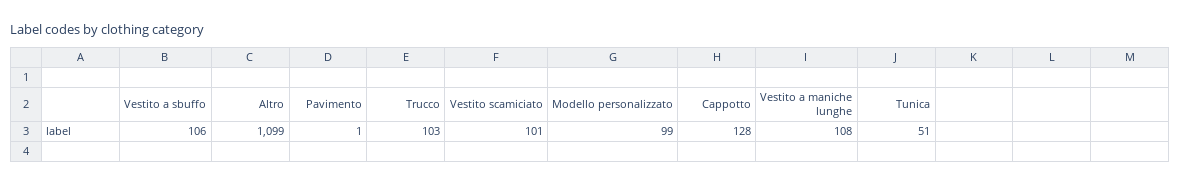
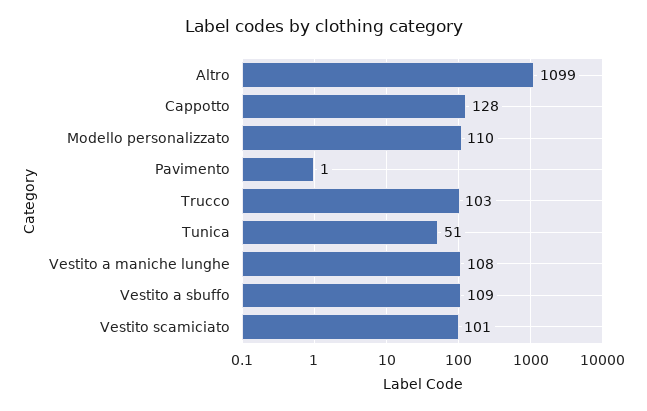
Vestito a sbuffo: 106 -> 109
Modello personalizzato: 99 -> 110

